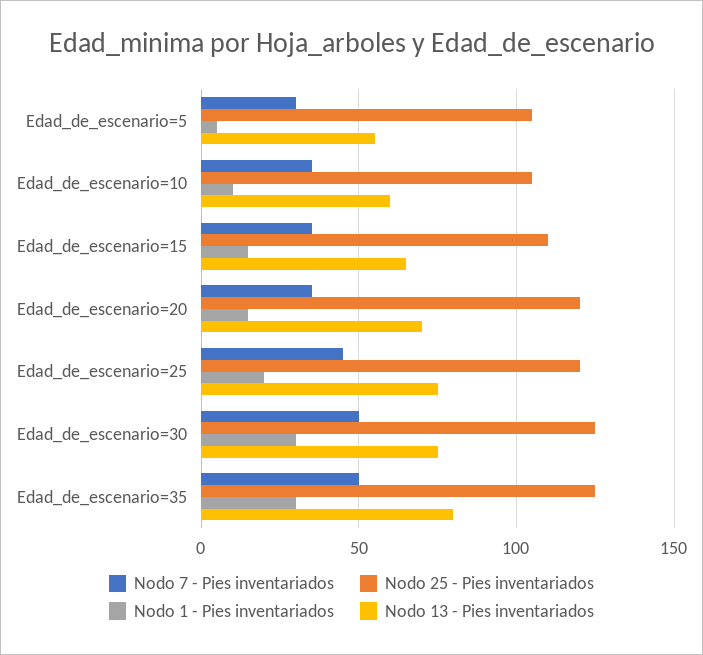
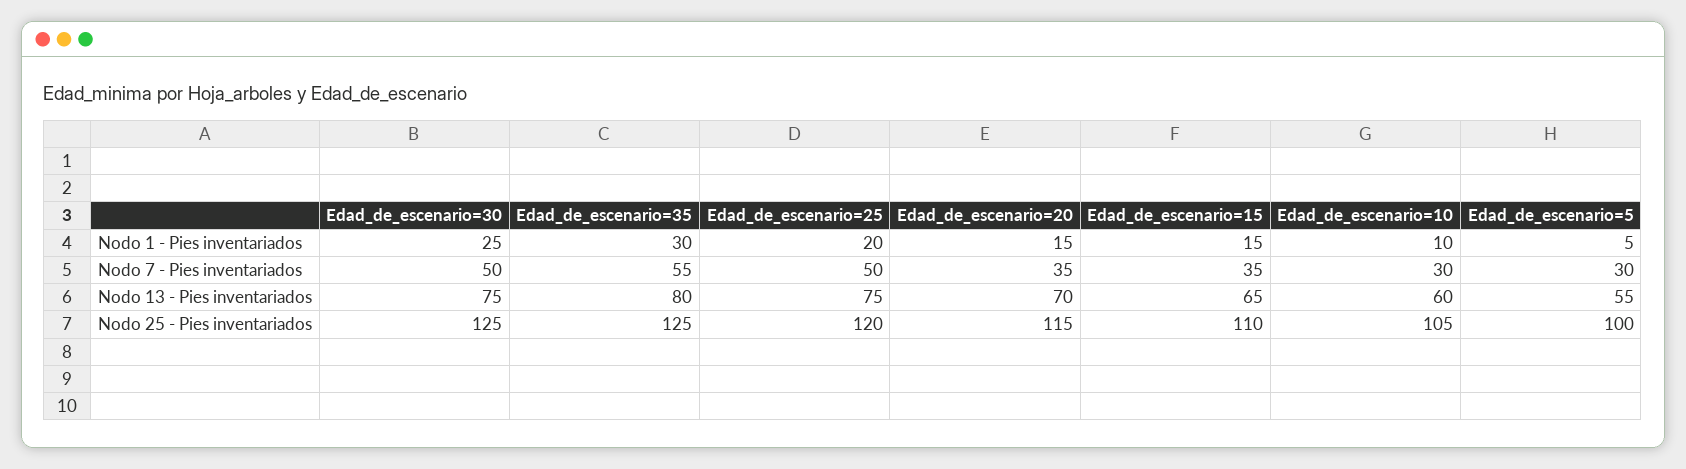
Nodo 25 - Pies inventariados, Edad_de_escenario=5: 105 -> 100
Nodo 7 - Pies inventariados, Edad_de_escenario=10: 35 -> 30
Nodo 25 - Pies inventariados, Edad_de_escenario=20: 120 -> 115
Nodo 7 - Pies inventariados, Edad_de_escenario=25: 45 -> 50
Nodo 1 - Pies inventariados, Edad_de_escenario=30: 30 -> 25
Nodo 7 - Pies inventariados, Edad_de_escenario=35: 50 -> 55

